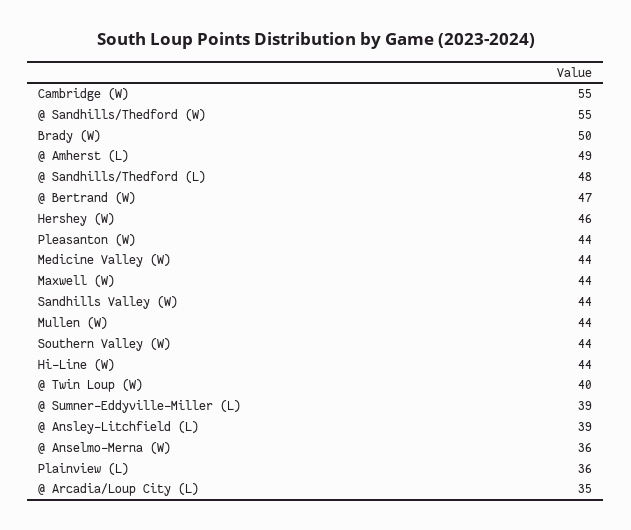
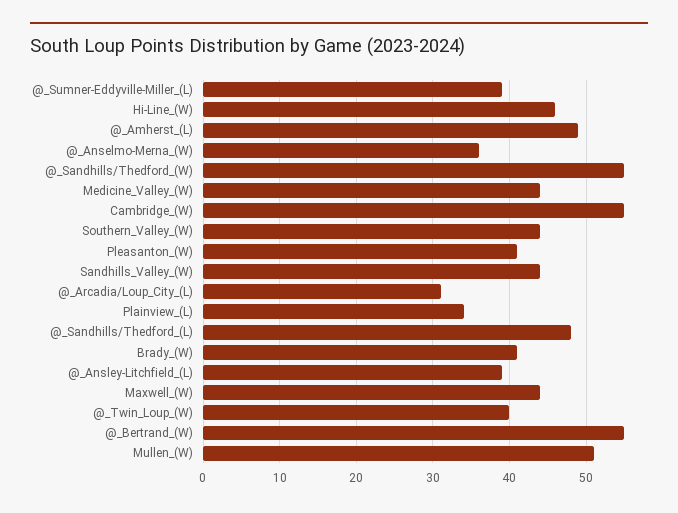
Brady (W): 50 -> 41
@ Bertrand (W): 47 -> 55
Hershey (W): 46 -> none
Pleasanton (W): 44 -> 41
Mullen (W): 44 -> 51
Hi-Line (W): 44 -> 46
Plainview (L): 36 -> 34
@ Arcadia/Loup City (L): 35 -> 31

